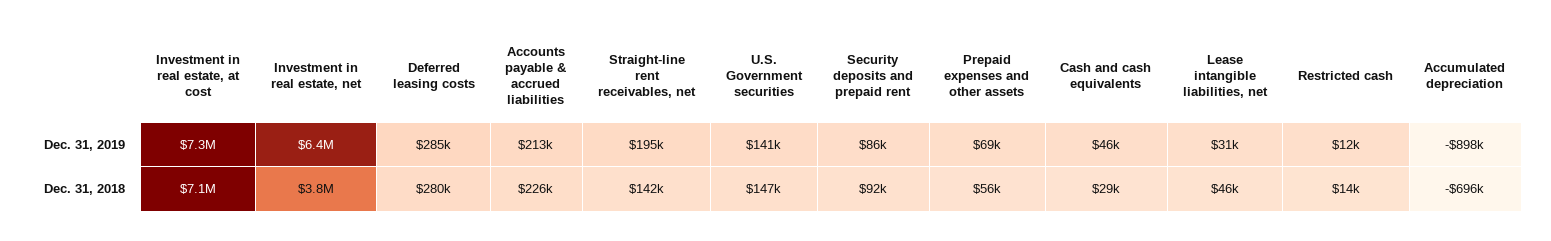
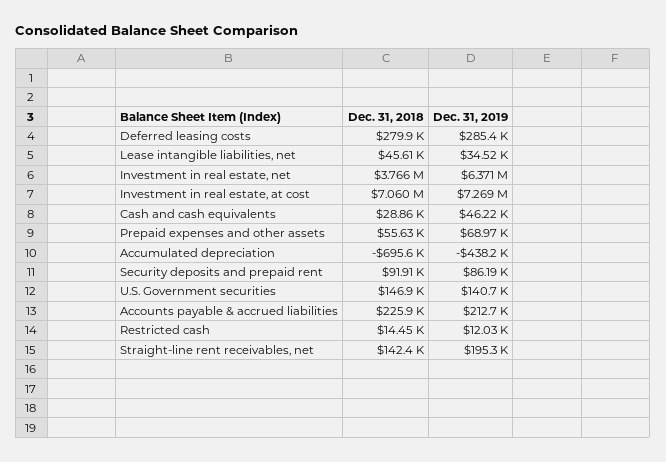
Lease intangible liabilities, net, Dec. 31, 2019: 31000 -> 34520
Accumulated depreciation, Dec. 31, 2019: -898000 -> -438200

